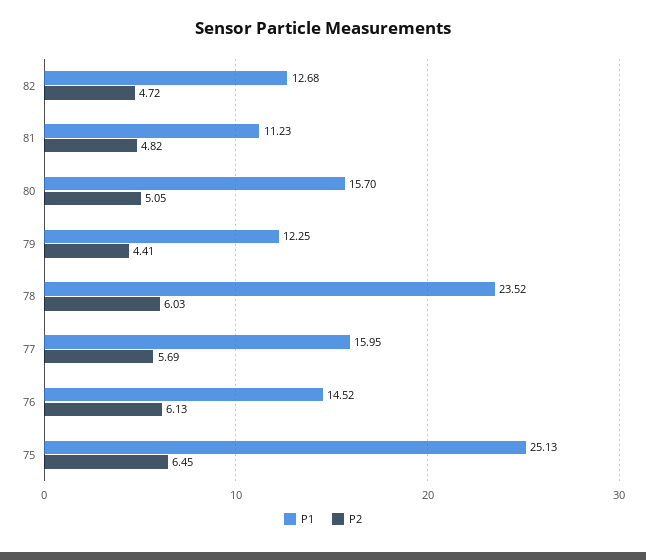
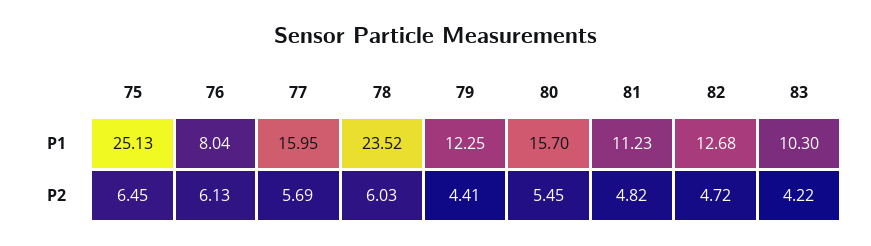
P2, 80: 5.05 -> 5.45
P1, 76: 14.52 -> 8.04
P1, 83: none -> 10.3
P2, 83: none -> 4.22

